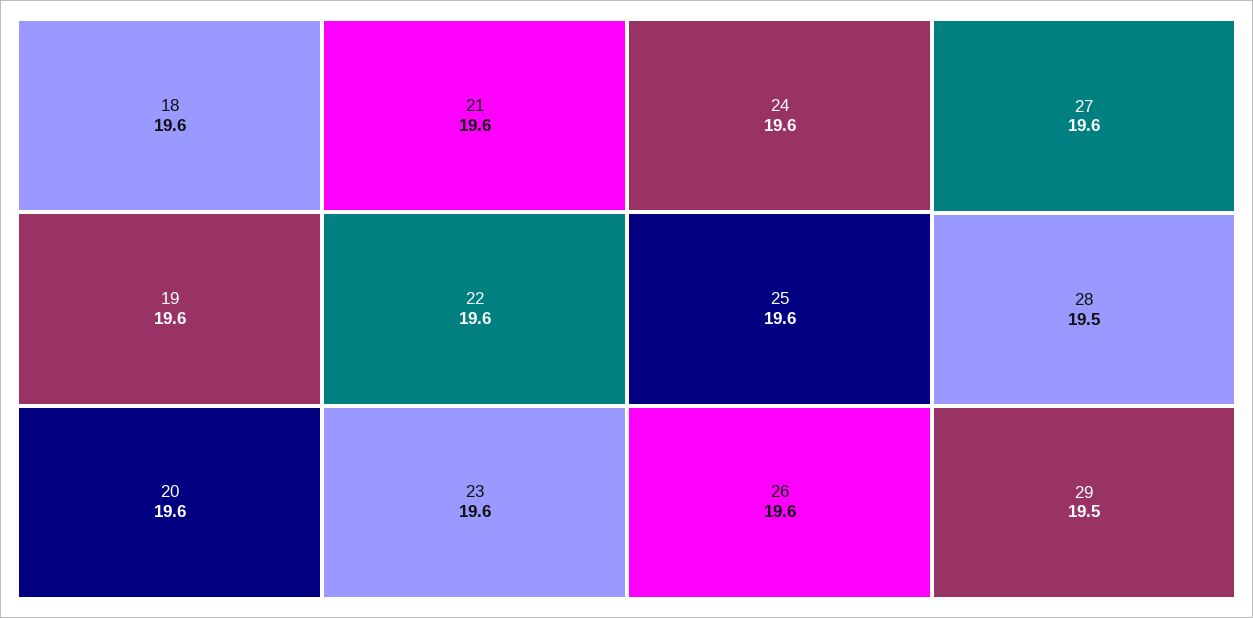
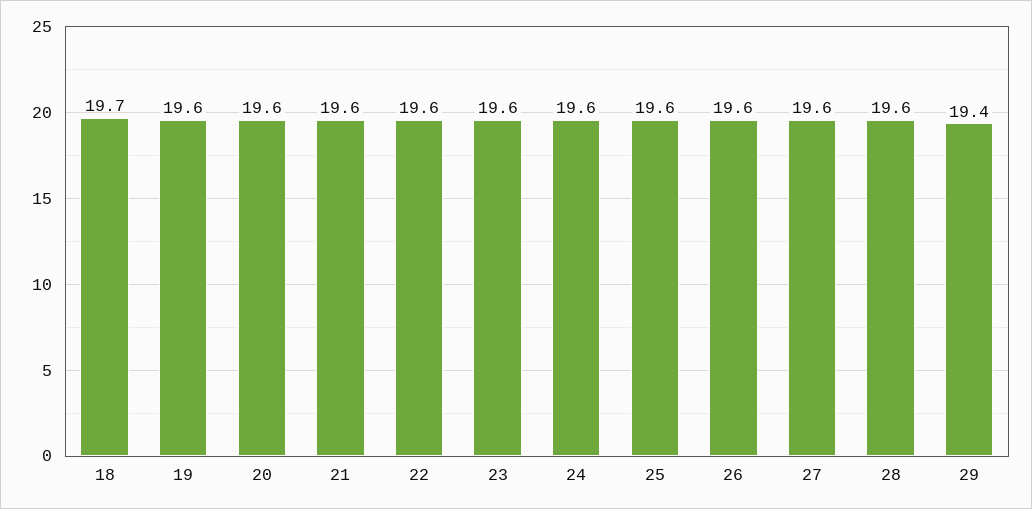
18: 19.6 -> 19.7
28: 19.5 -> 19.6
29: 19.5 -> 19.4

